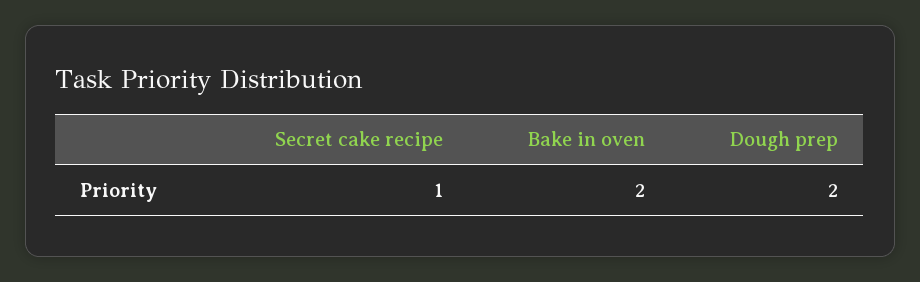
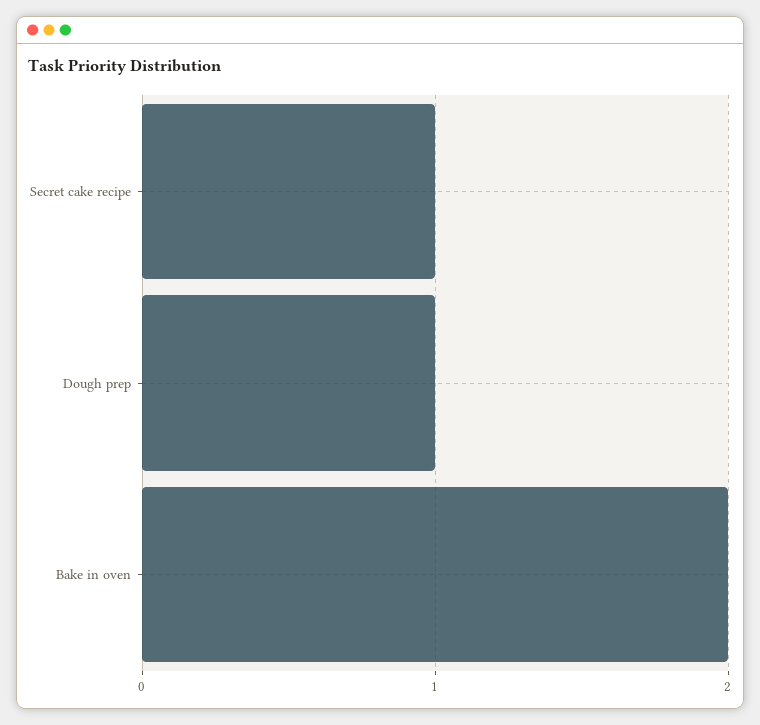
Dough prep: 2 -> 1

